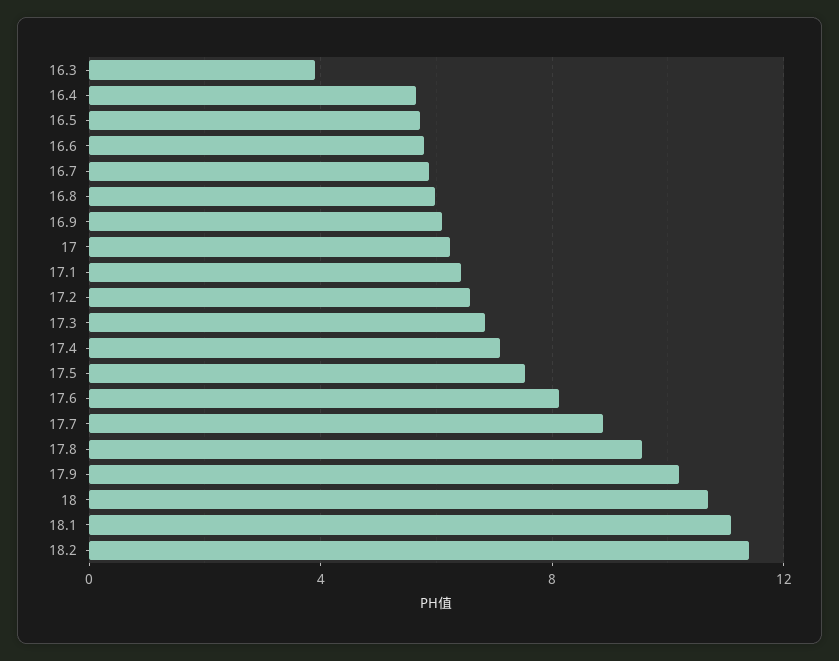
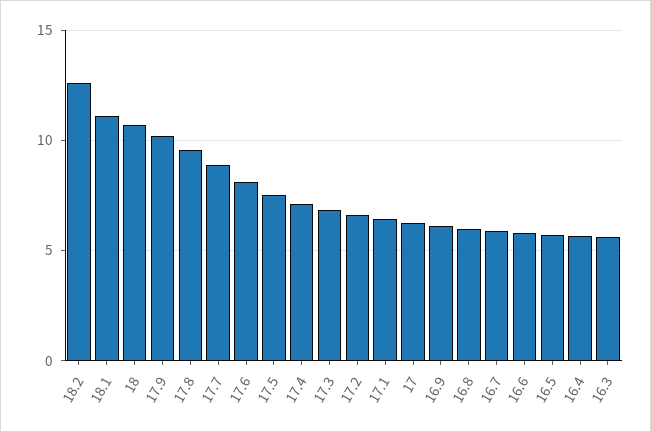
16.3: 4 -> 5.5
18.2: 11.5 -> 12.5

